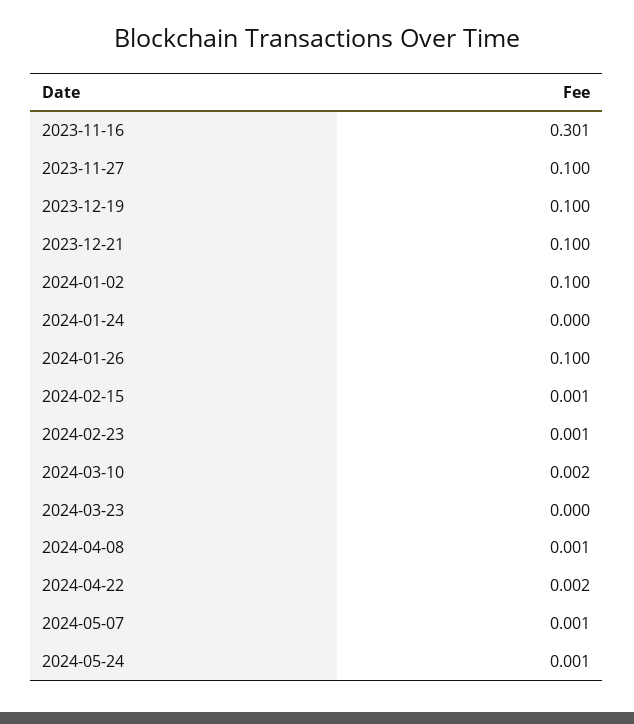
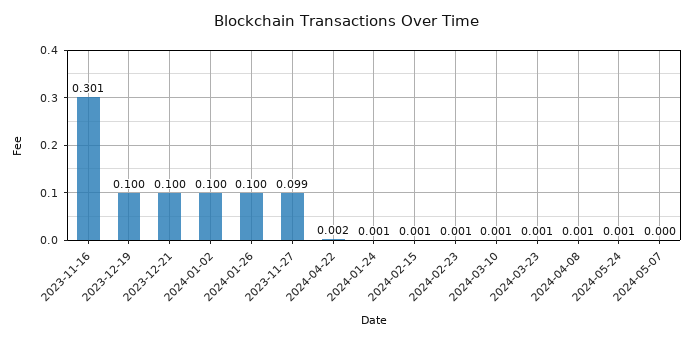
2023-11-27: 0.1 -> 0.099
2024-01-24: 0 -> 0.001
2024-03-10: 0.002 -> 0.001
2024-03-23: 0 -> 0.001
2024-05-07: 0.001 -> 0

